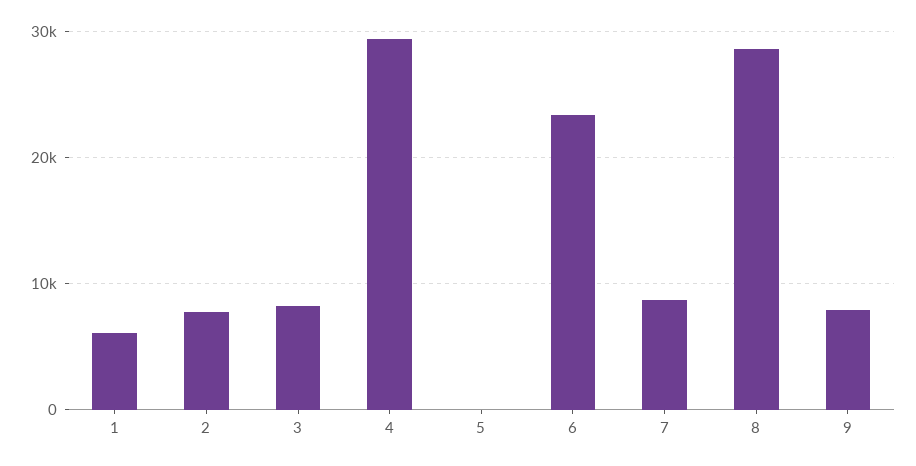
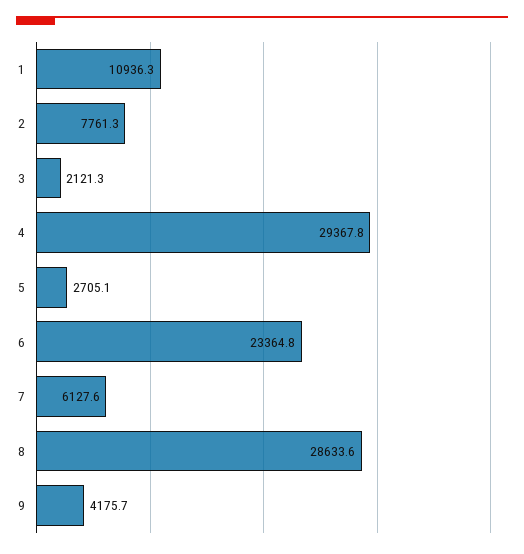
1: 6000 -> 10936.3
3: 8000 -> 2121.3
5: 0 -> 2705.1
7: 9000 -> 6127.6
9: 8000 -> 4175.7

